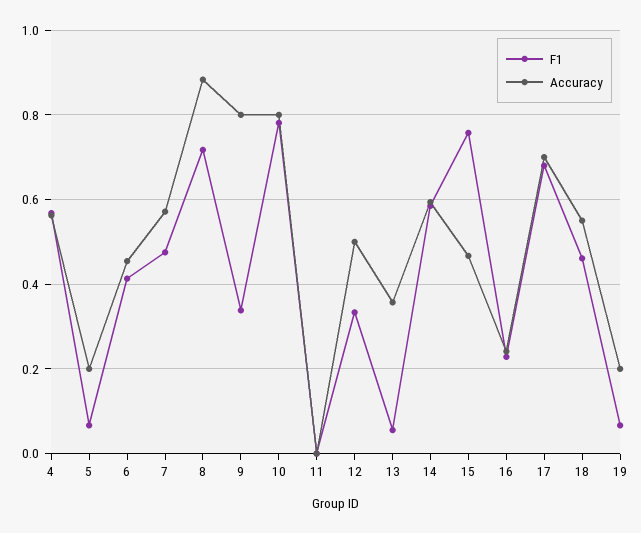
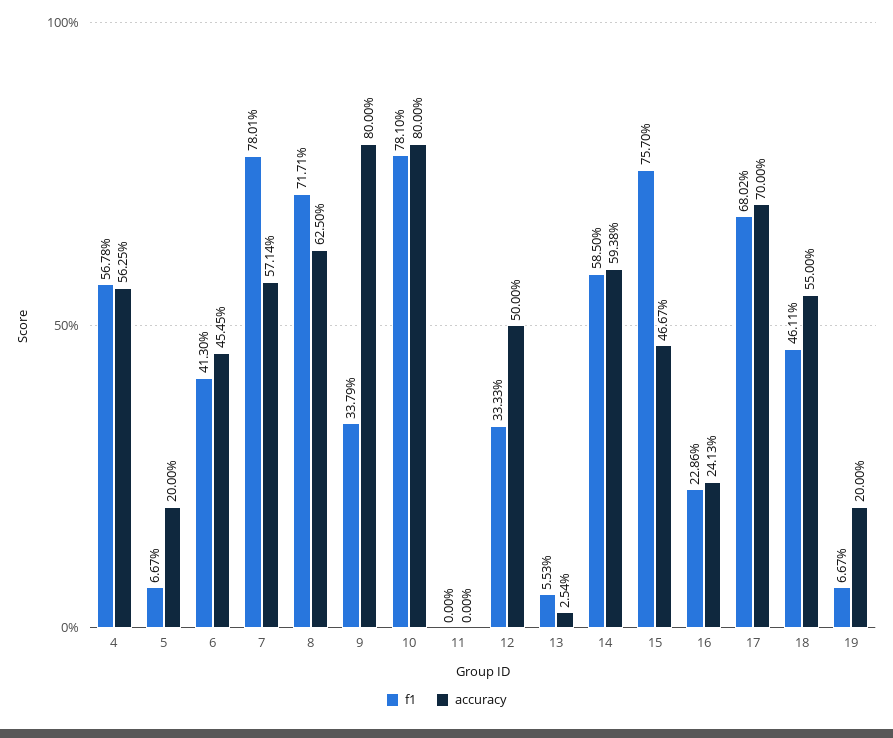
F1, 7: 0.48 -> 0.7801
Accuracy, 8: 0.88 -> 0.625
Accuracy, 13: 0.36 -> 0.0254

